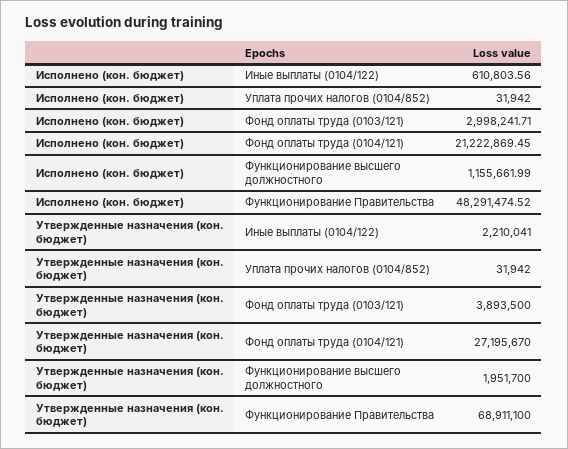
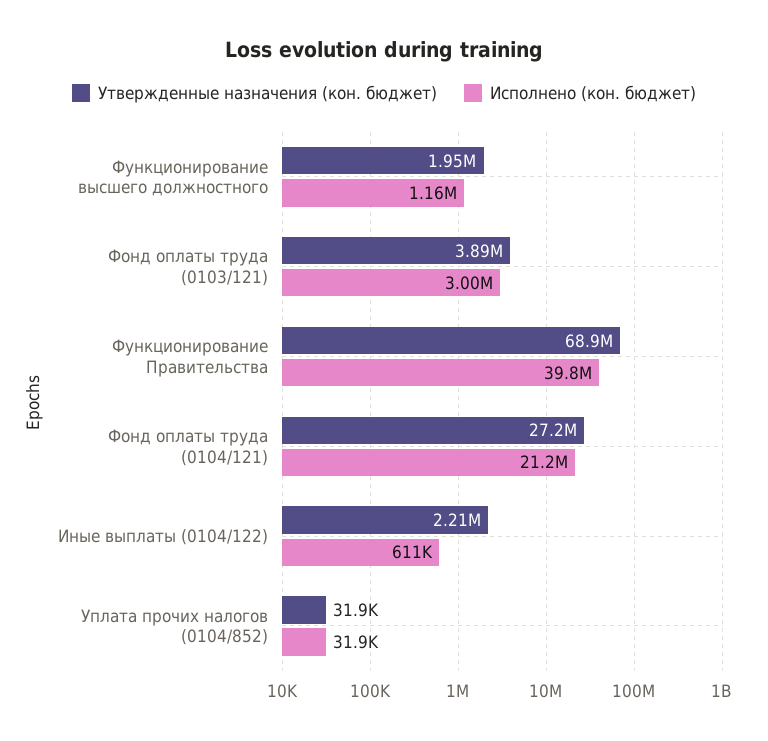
Исполнено (кон. бюджет), Функционирование Правительства: 48291474.52 -> 39800000

